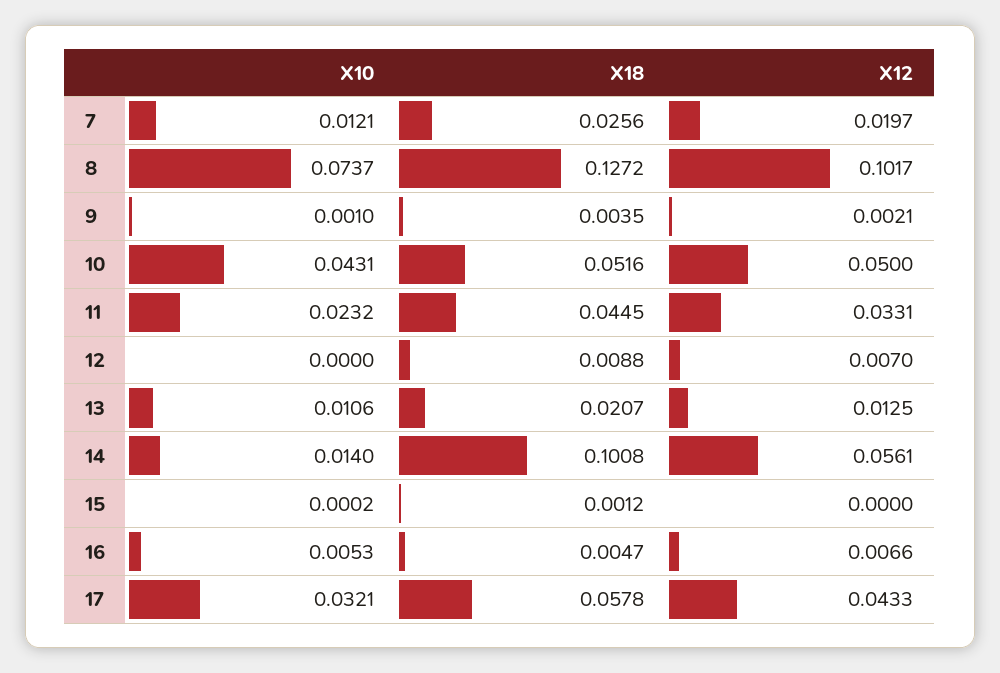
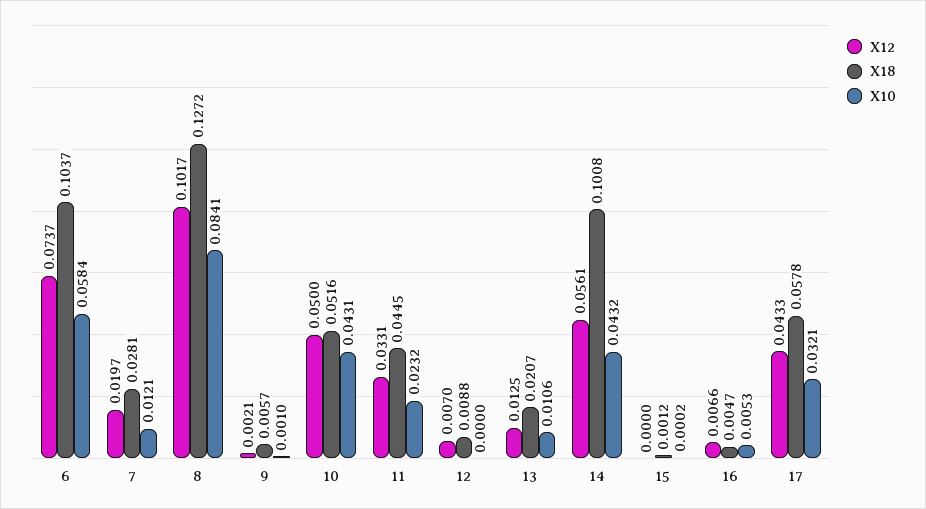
X18, 7: 0.0256 -> 0.0281
X10, 8: 0.0737 -> 0.0841
X18, 9: 0.0035 -> 0.0057
X10, 14: 0.014 -> 0.0432
X12, 6: none -> 0.0737
X18, 6: none -> 0.1037
X10, 6: none -> 0.0584

